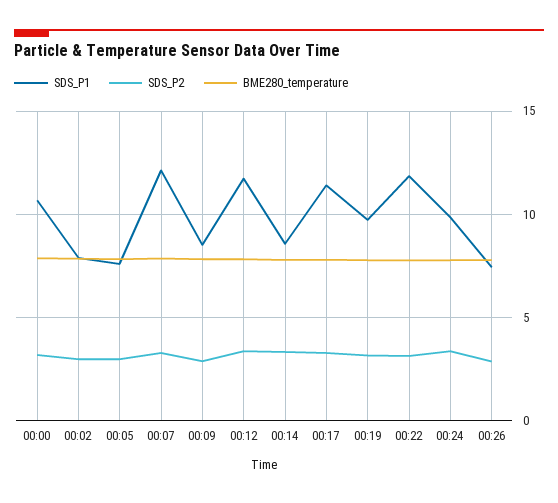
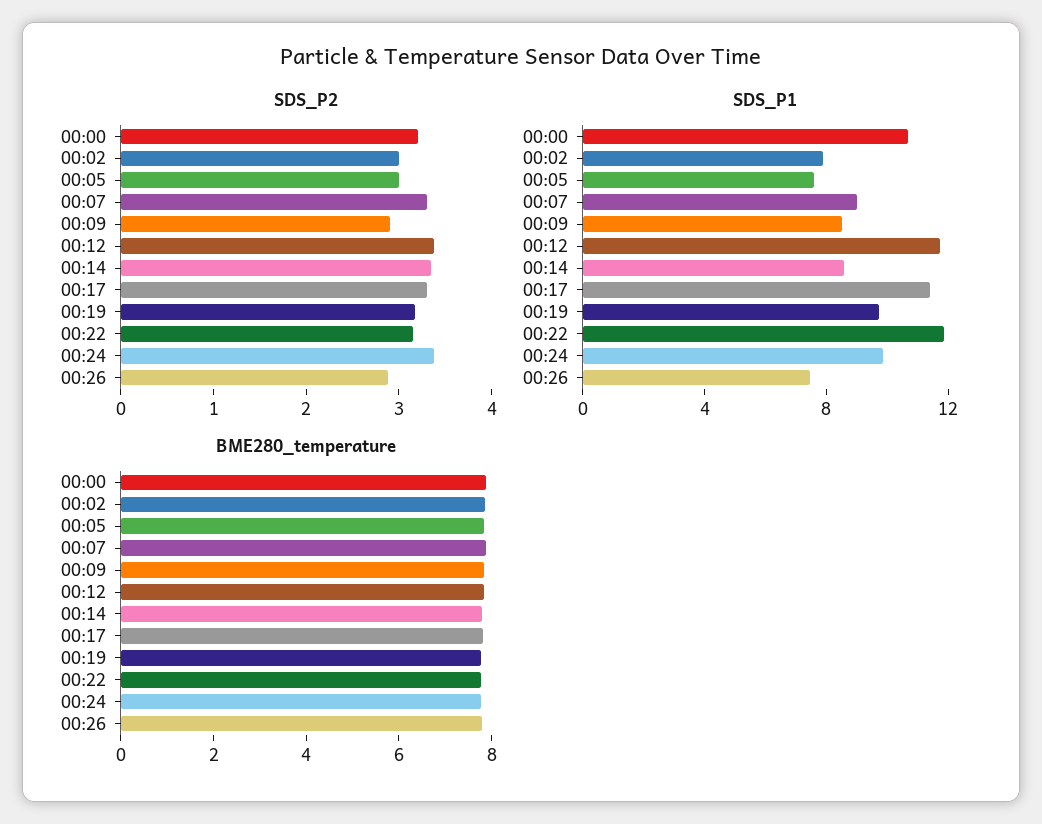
SDS_P1, 00:07: 12 -> 9

